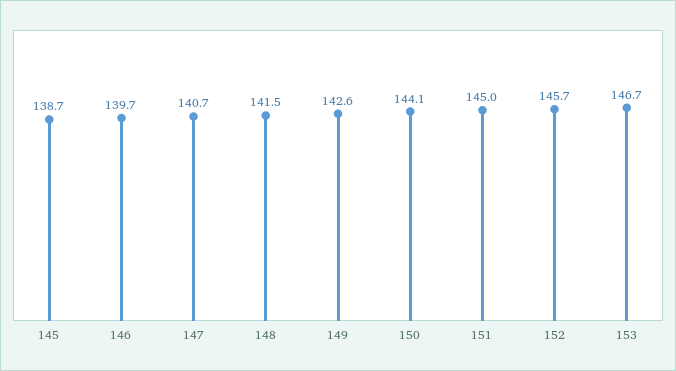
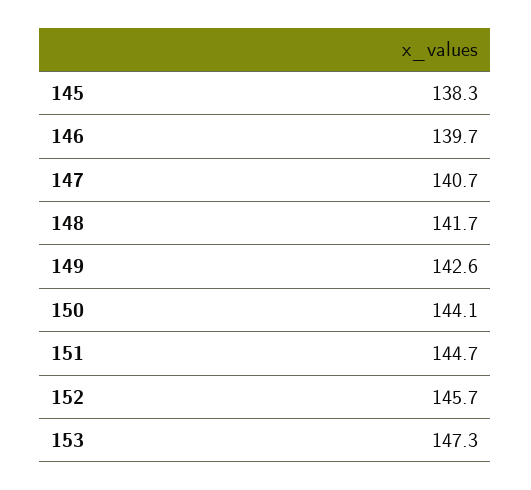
145: 138.7 -> 138.3
148: 141.5 -> 141.7
151: 145 -> 144.7
153: 146.7 -> 147.3

